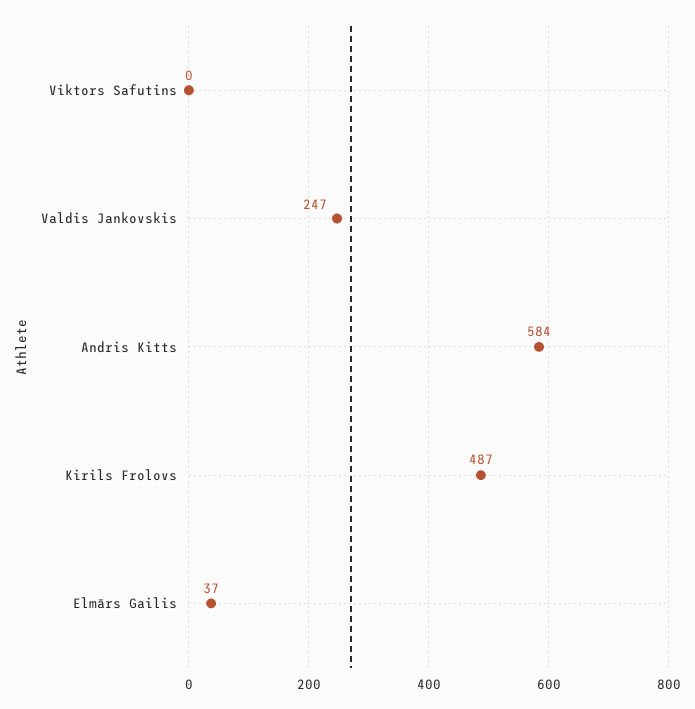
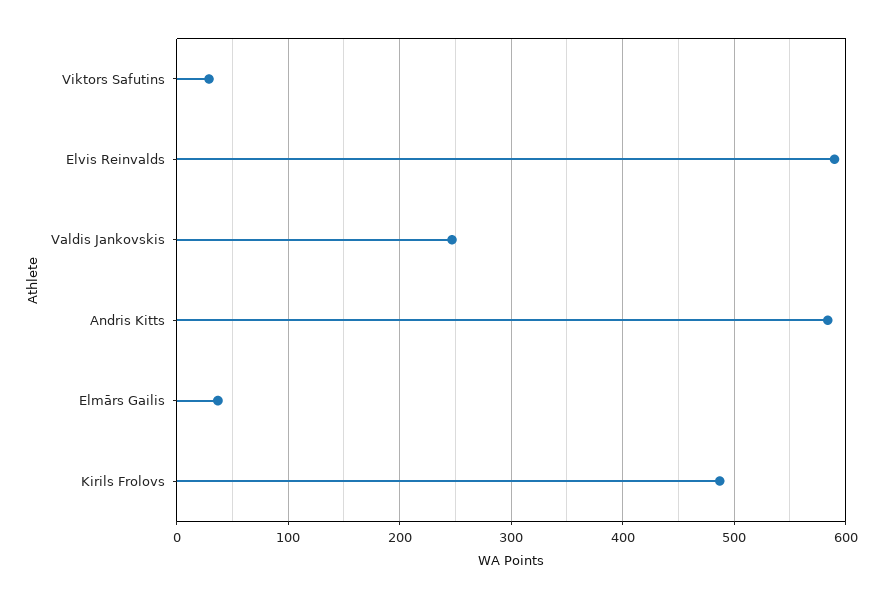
Viktors Safutins: 0 -> 30
Elvis Reinvalds: none -> 590

